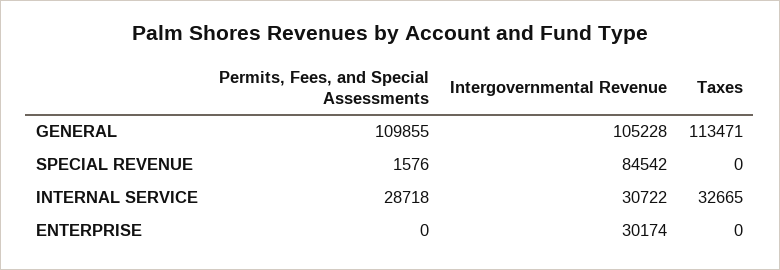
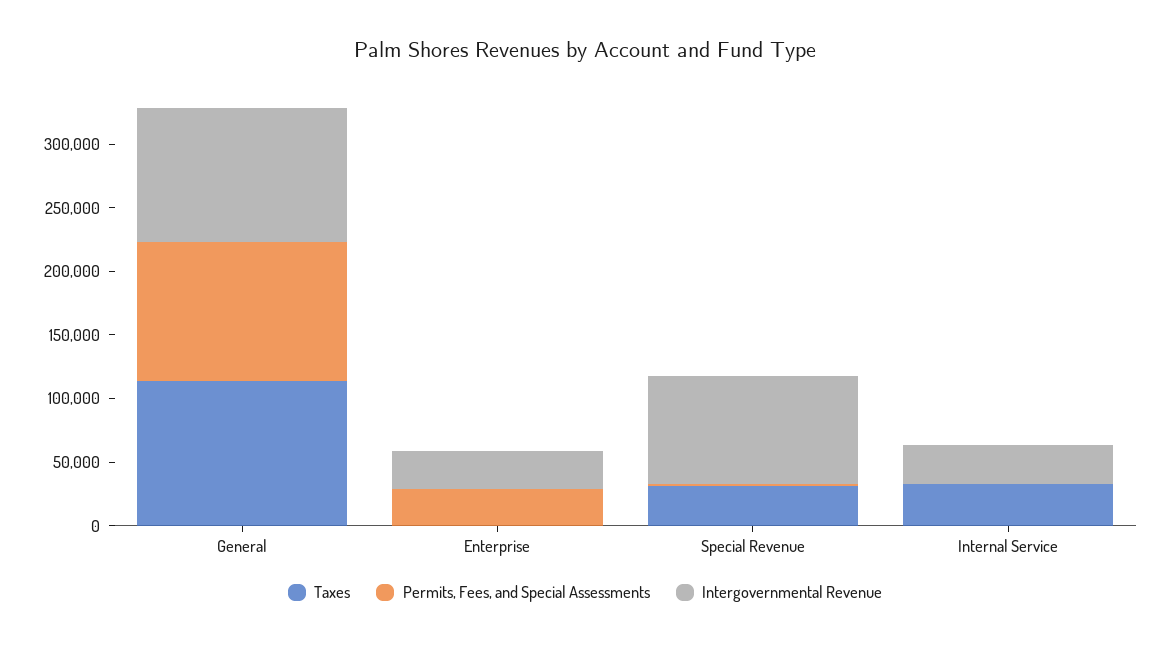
Taxes, SPECIAL REVENUE: 0 -> 30000
Permits, Fees, and Special Assessments, INTERNAL SERVICE: 28718 -> 0
Permits, Fees, and Special Assessments, ENTERPRISE: 0 -> 30000

